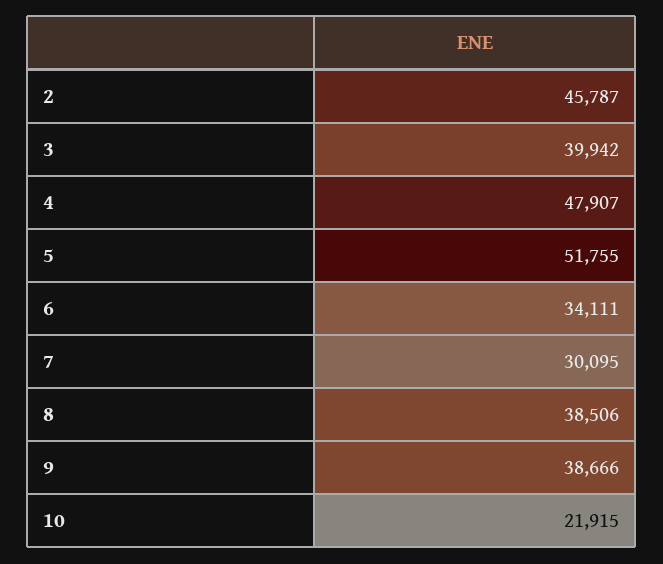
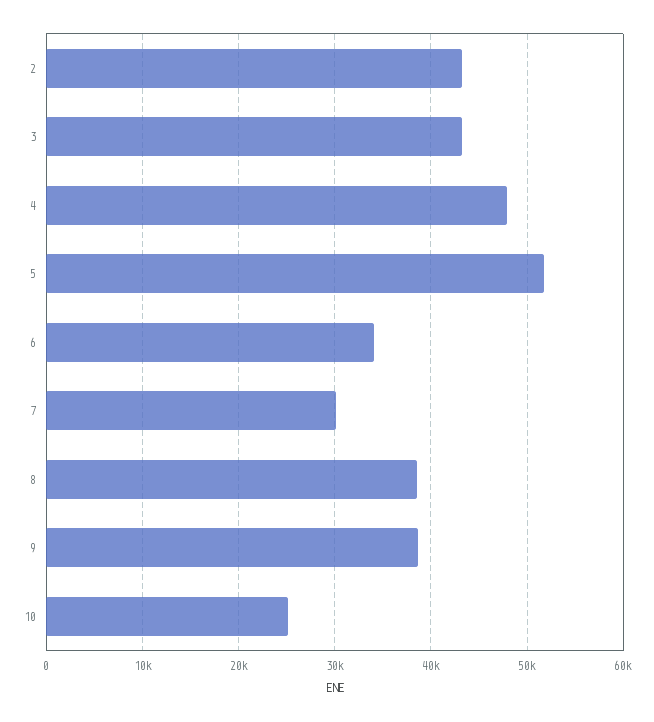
2: 45787 -> 43000
3: 39942 -> 43000
10: 21915 -> 25000

